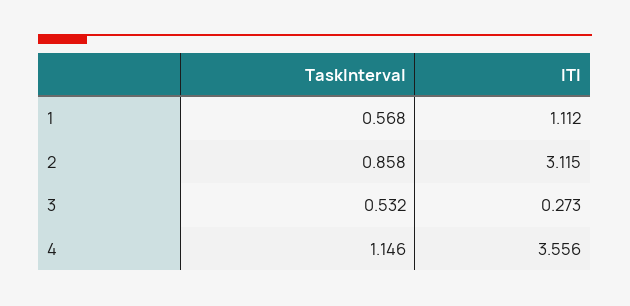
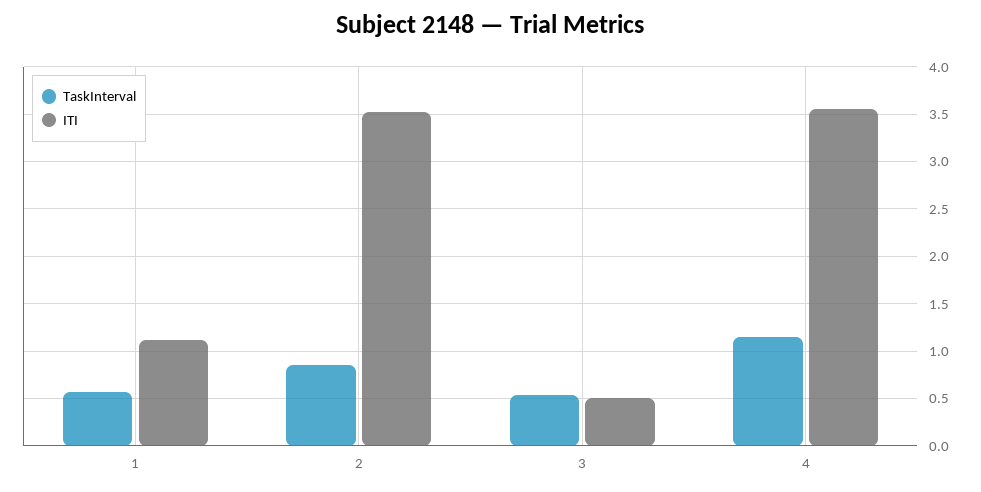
ITI, 2: 3.115 -> 3.5
ITI, 3: 0.273 -> 0.5

